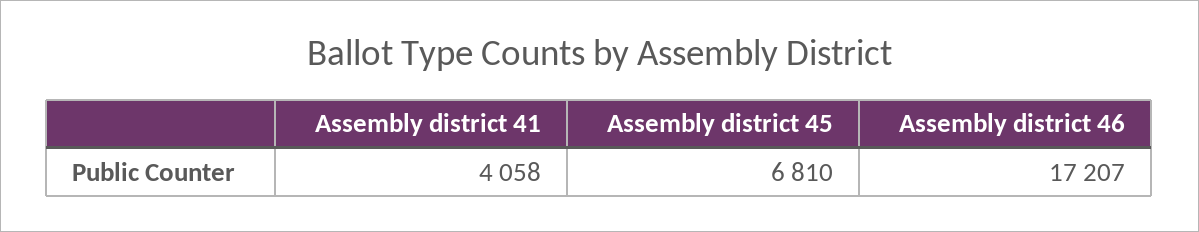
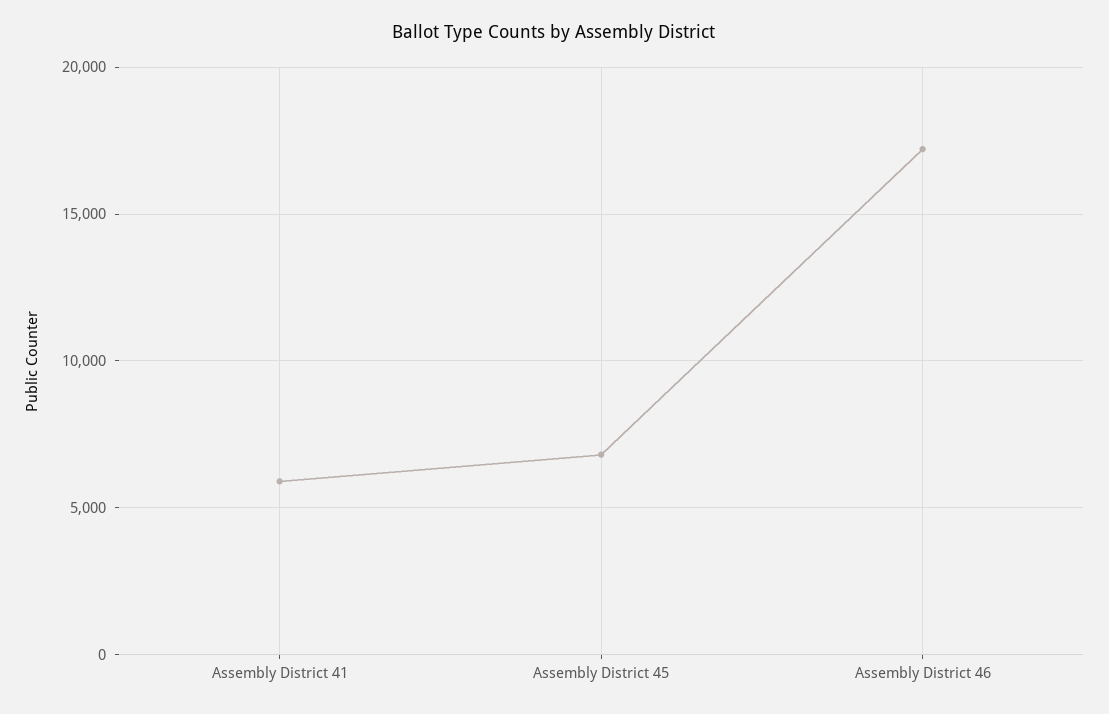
Assembly district 41: 4058 -> 6000

